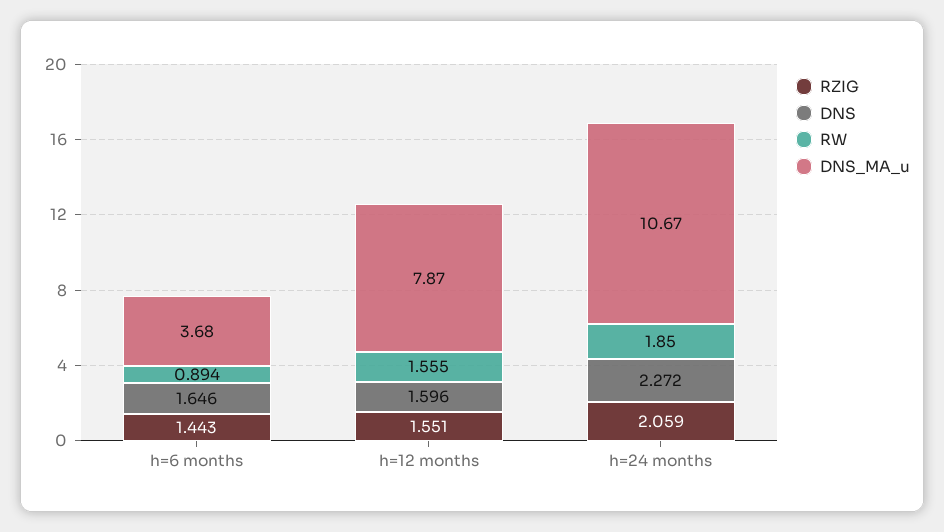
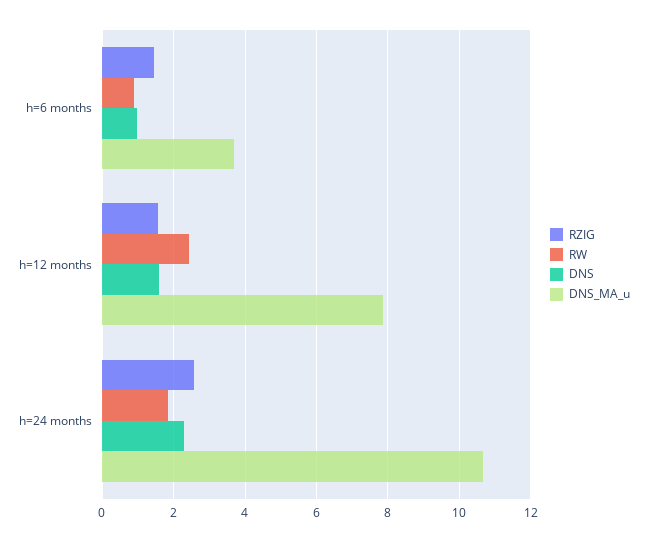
DNS, h=6 months: 1.646 -> 1
RW, h=12 months: 1.555 -> 2.4
RZIG, h=24 months: 2.059 -> 2.6

